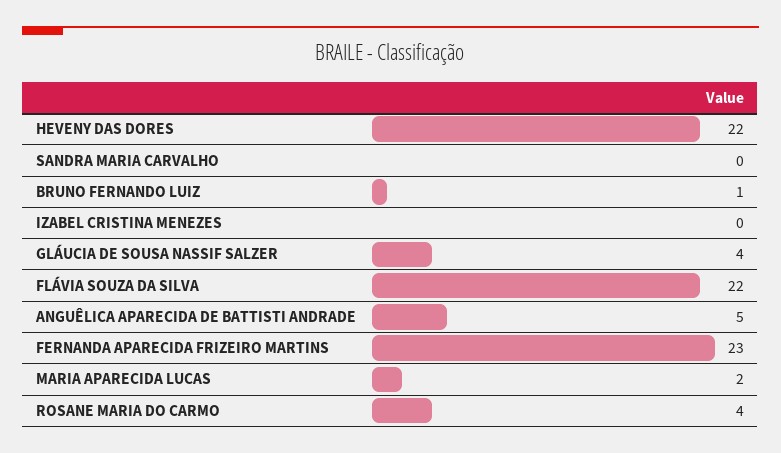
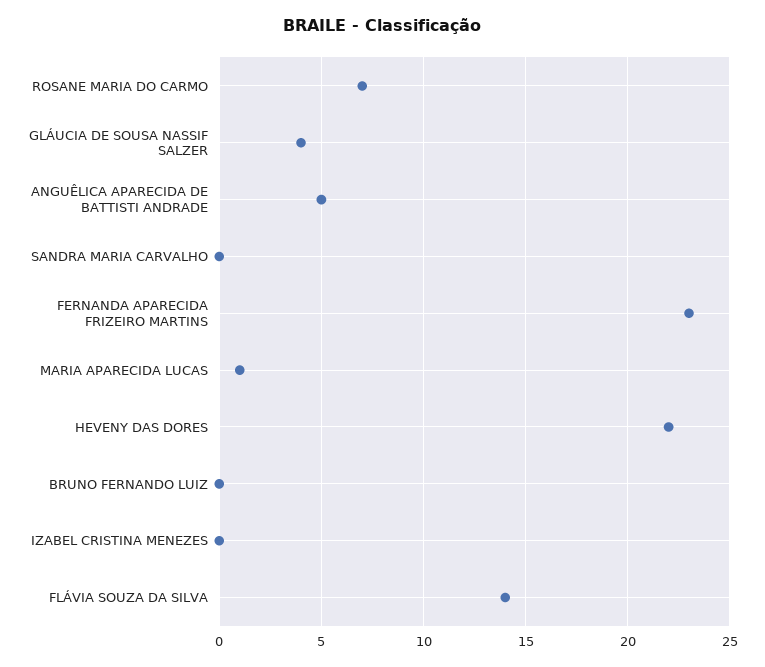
BRUNO FERNANDO LUIZ: 1 -> 0
FLÁVIA SOUZA DA SILVA: 22 -> 14
MARIA APARECIDA LUCAS: 2 -> 1
ROSANE MARIA DO CARMO: 4 -> 7

